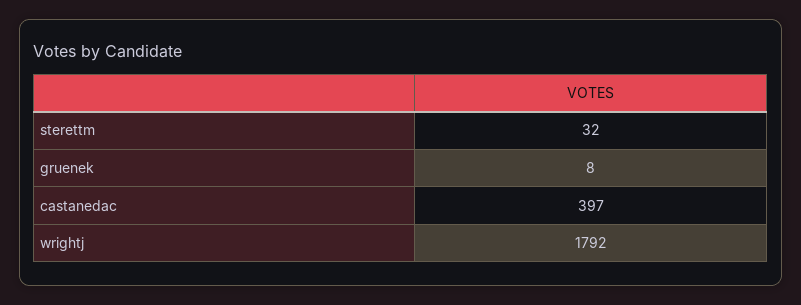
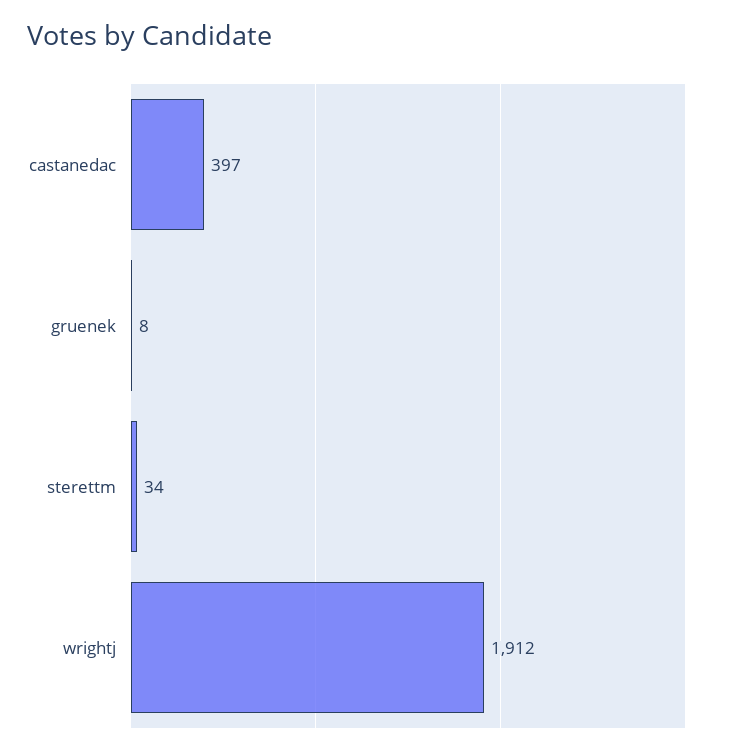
sterettm: 32 -> 34
wrightj: 1792 -> 1912

